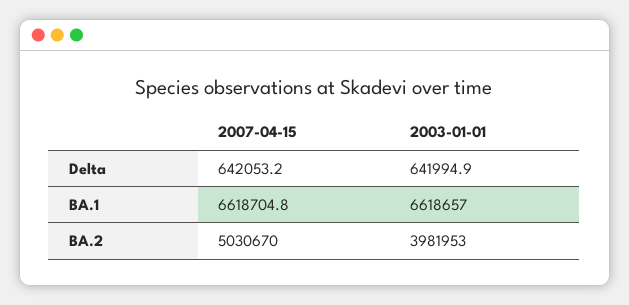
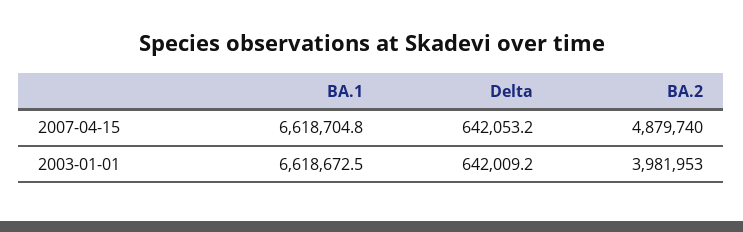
2003-01-01, Delta: 641994.9 -> 642009.2
2003-01-01, BA.1: 6618657 -> 6618672.5
2007-04-15, BA.2: 5030670 -> 4879740

